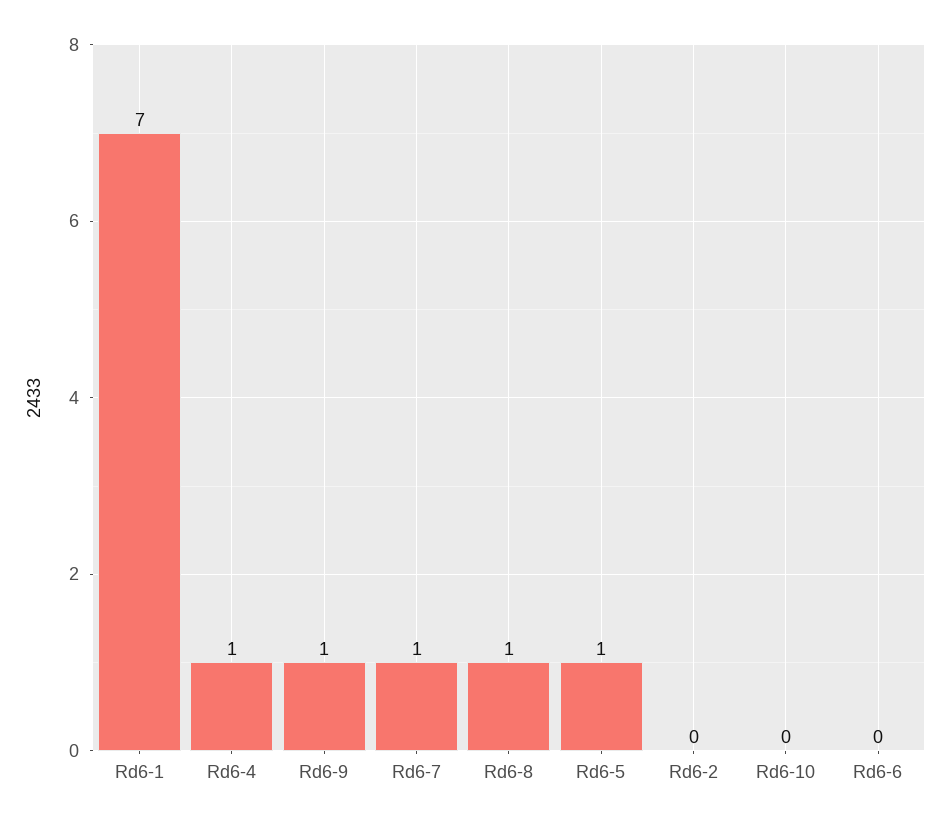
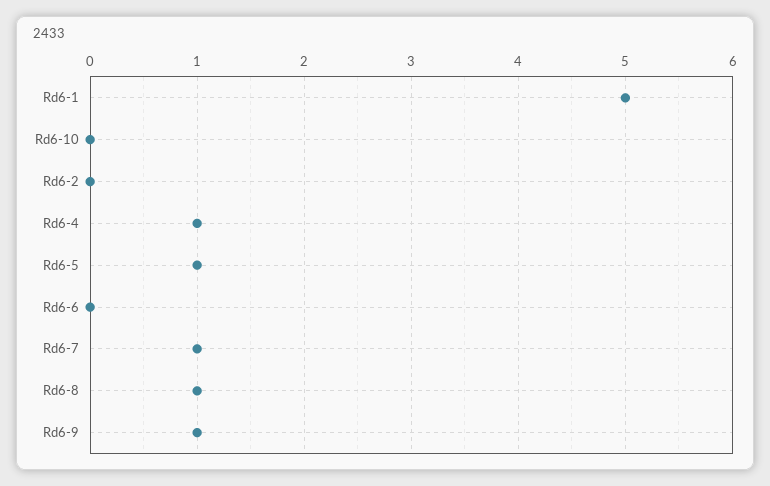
Rd6-1: 7 -> 5

